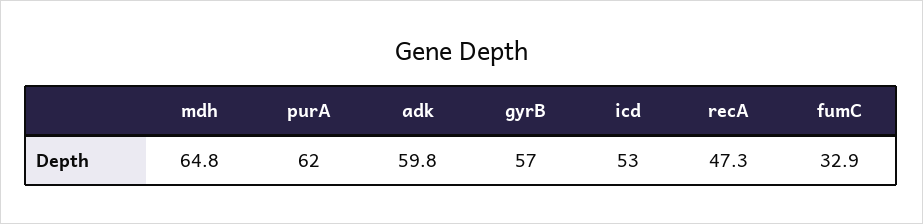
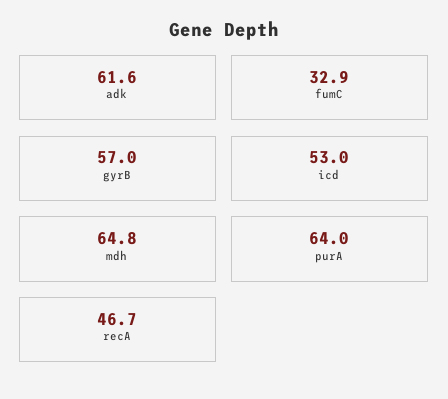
purA: 62 -> 64
adk: 59.8 -> 61.6
recA: 47.3 -> 46.7

